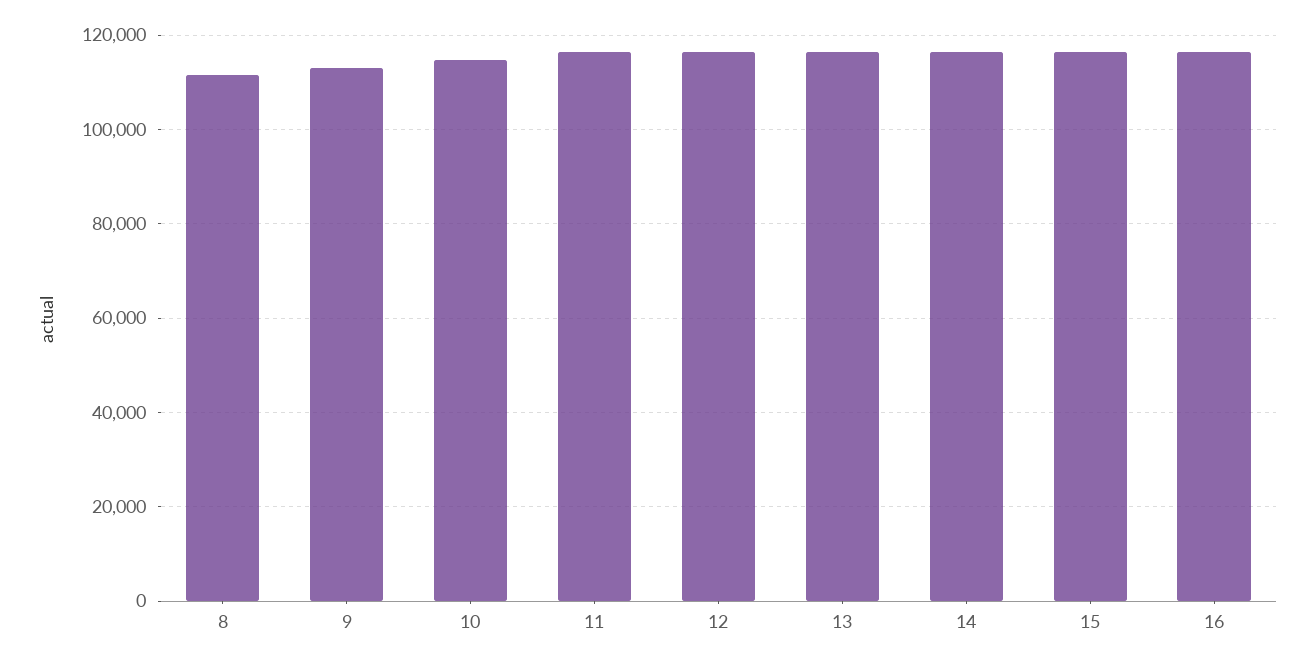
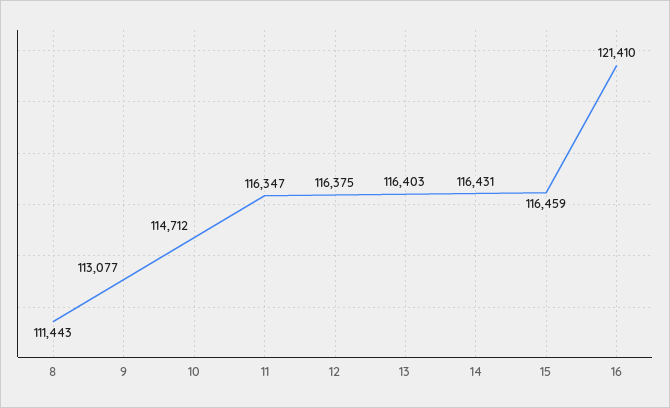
16: 116000 -> 121410

